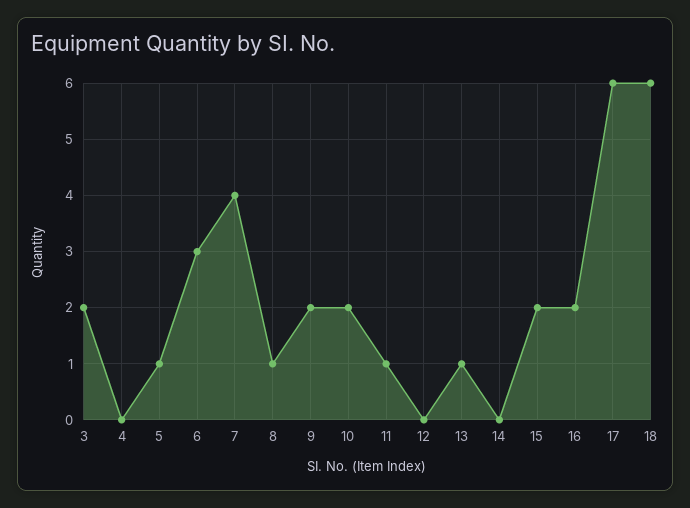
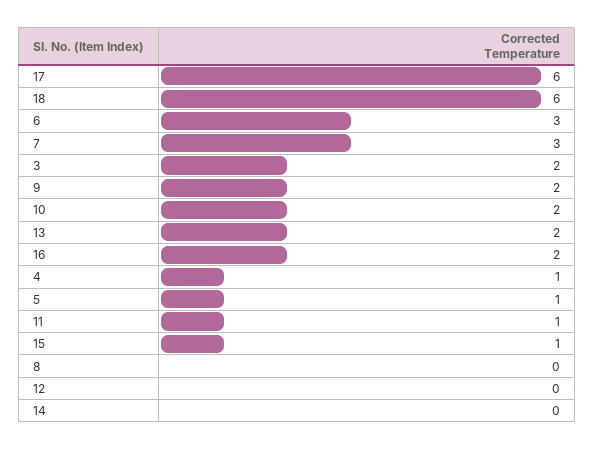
4: 0 -> 1
7: 4 -> 3
8: 1 -> 0
13: 1 -> 2
15: 2 -> 1

